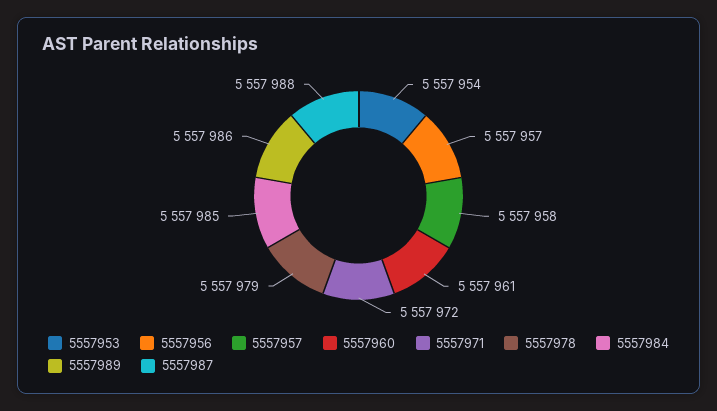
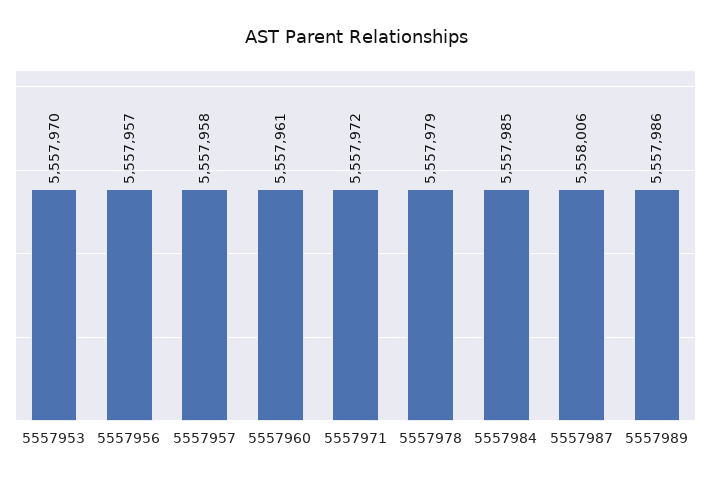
5557953: 5557954 -> 5557970
5557987: 5557988 -> 5558006

